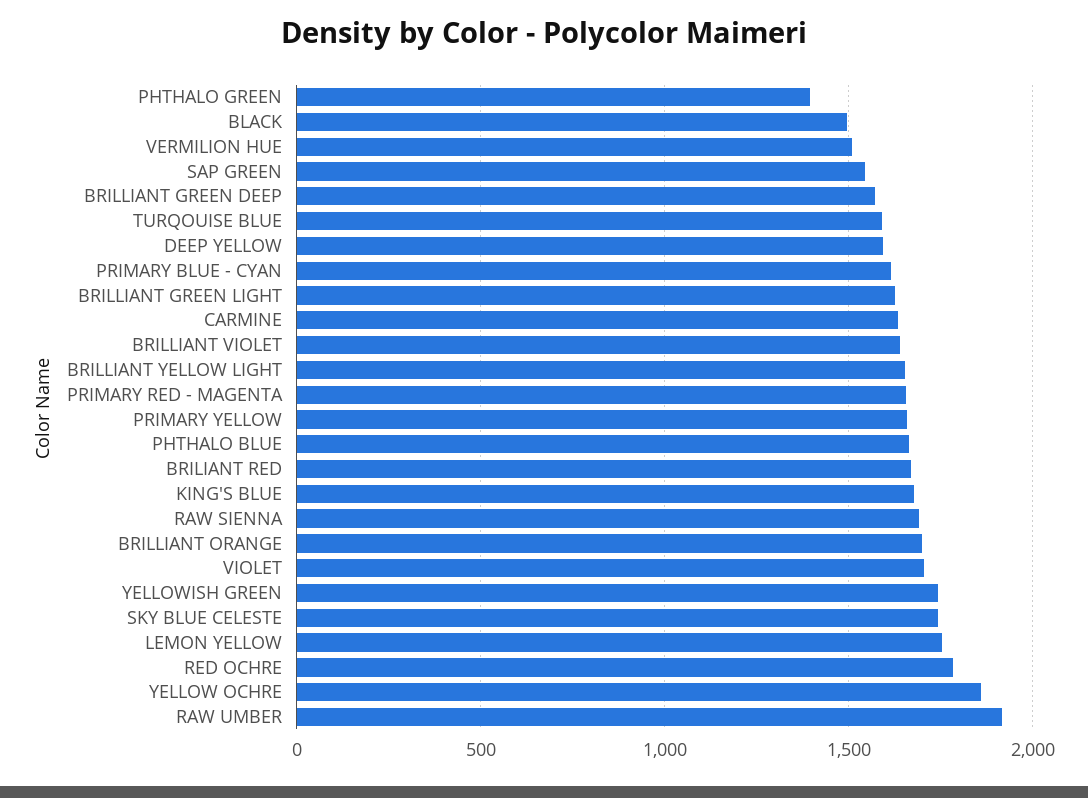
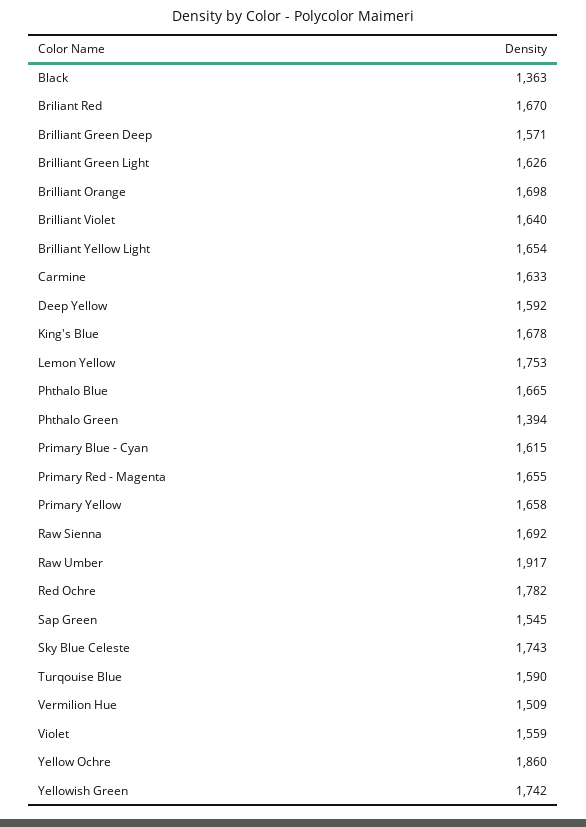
BLACK: 1500 -> 1363
VIOLET: 1700 -> 1559

